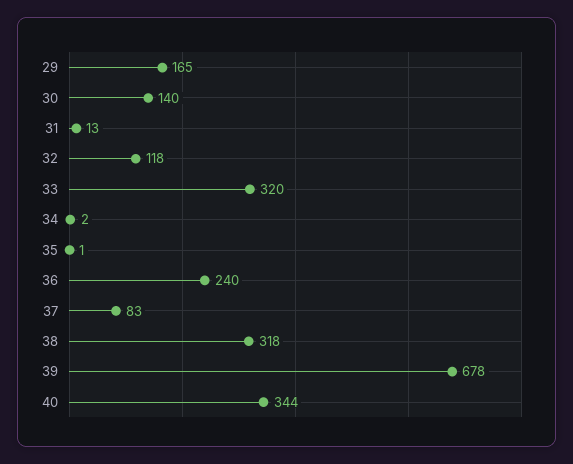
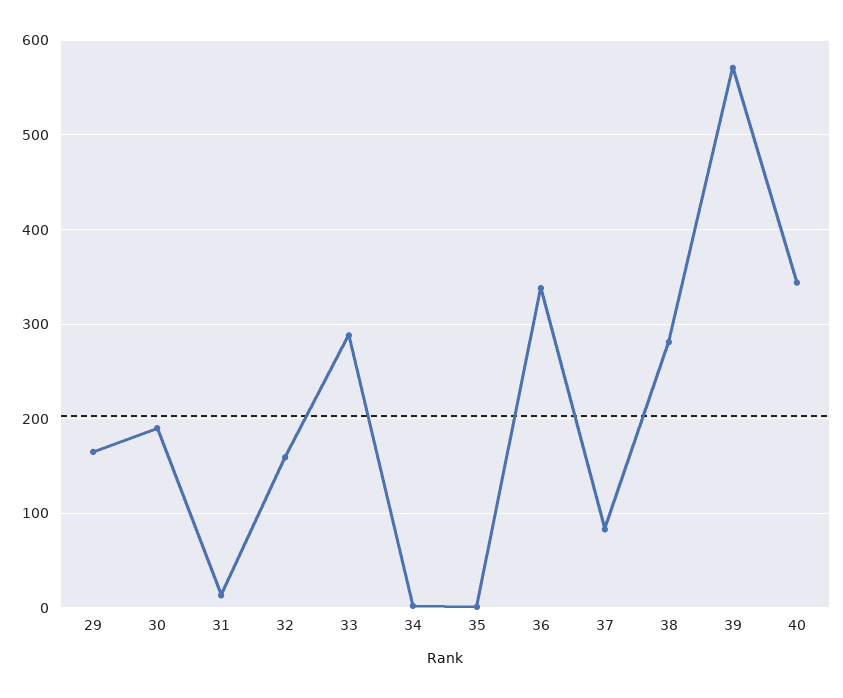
30: 140 -> 190
32: 118 -> 160
33: 320 -> 290
36: 240 -> 340
38: 318 -> 280
39: 678 -> 570

